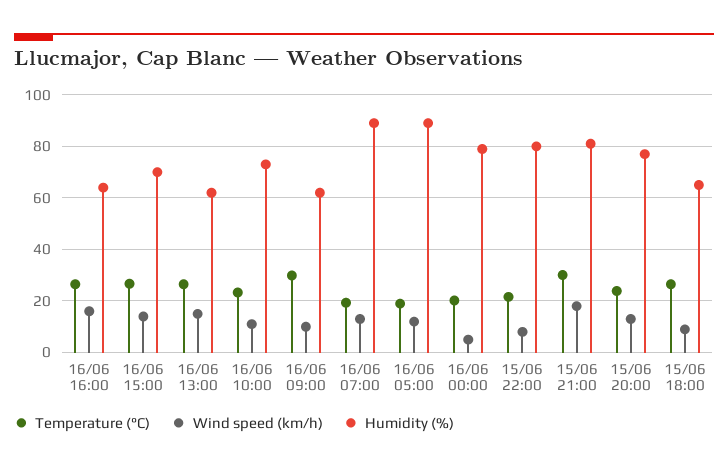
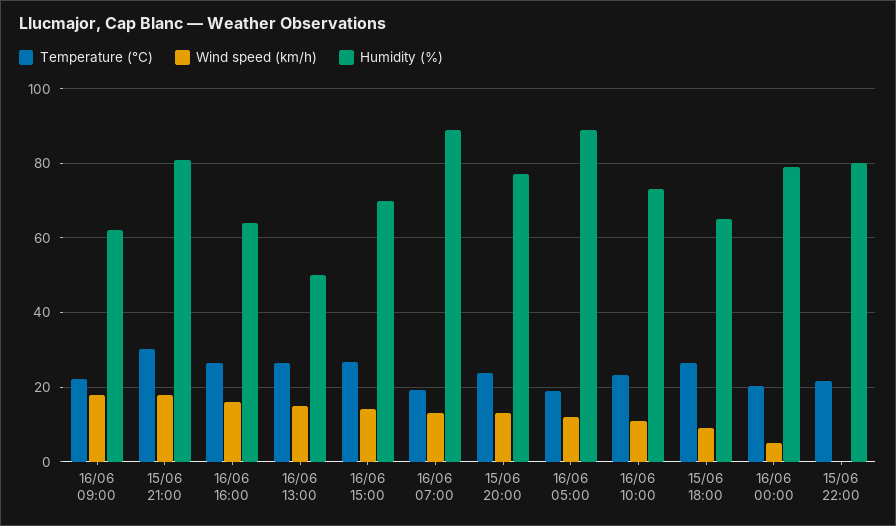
Humidity (%), 16/06 13:00: 62.5 -> 50
Temperature (°C), 16/06 09:00: 30 -> 22
Wind speed (km/h), 16/06 09:00: 10 -> 18
Wind speed (km/h), 15/06 22:00: 7.5 -> 0

